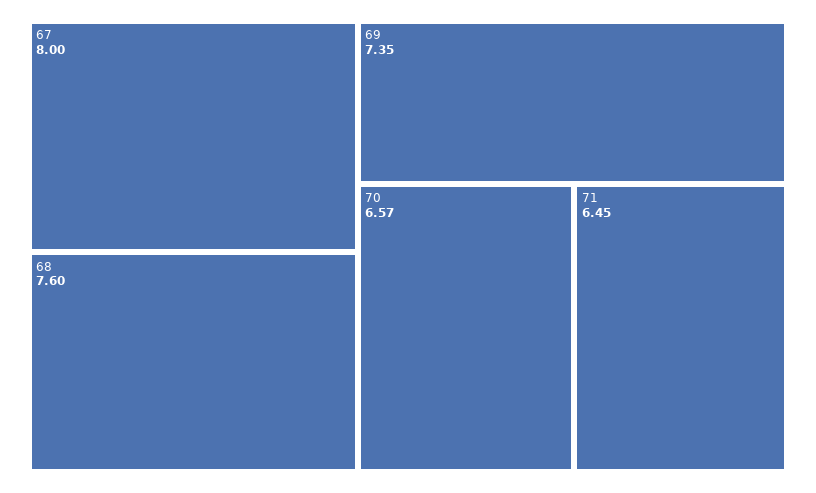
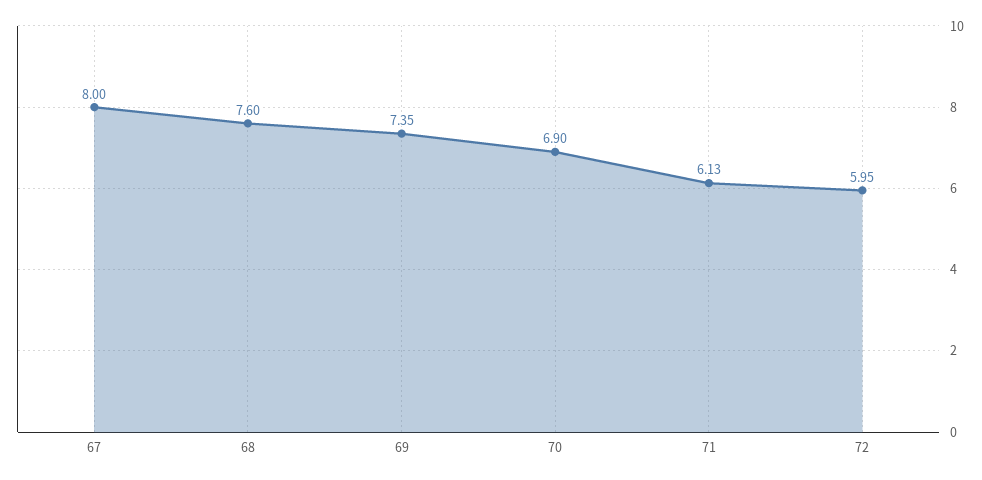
70: 6.57 -> 6.9
71: 6.45 -> 6.13
72: none -> 5.95

